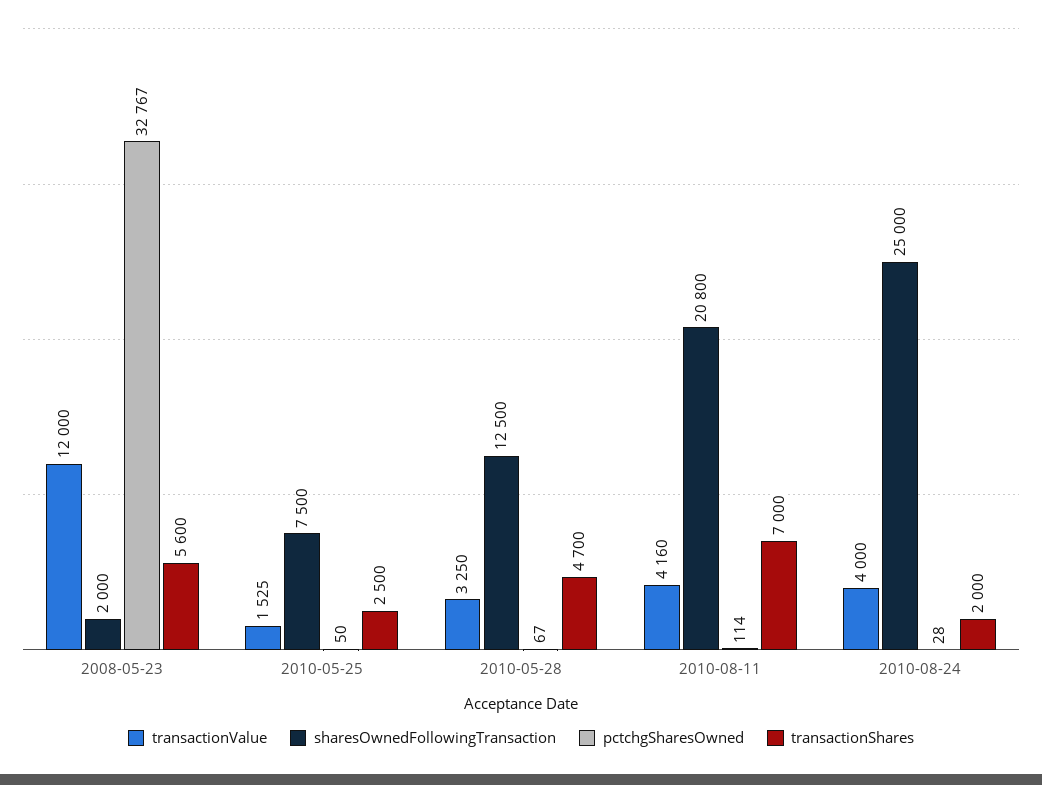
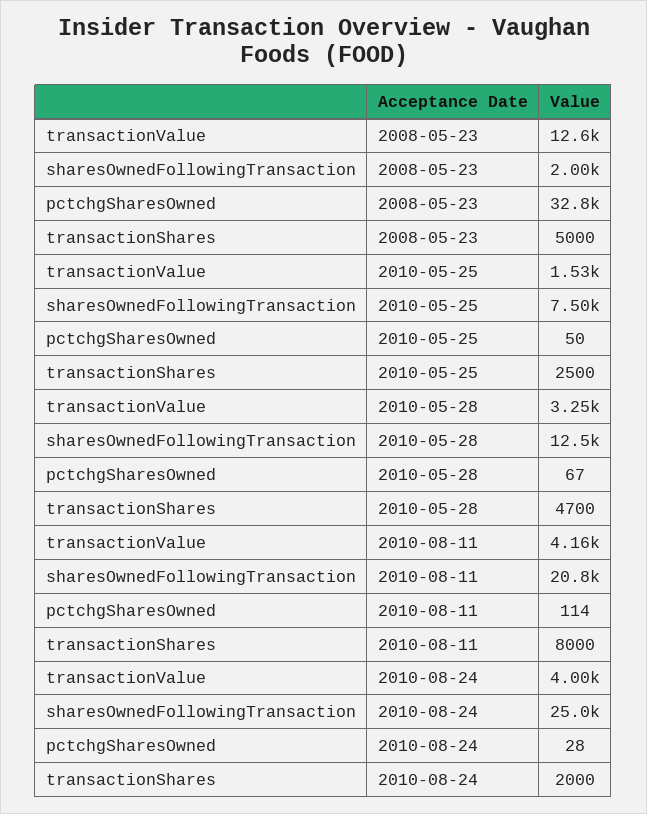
transactionValue, 2008-05-23: 12000 -> 12600
transactionShares, 2008-05-23: 5600 -> 5000
transactionShares, 2010-08-11: 7000 -> 8000

